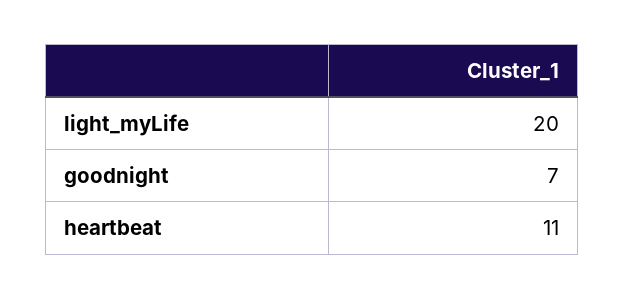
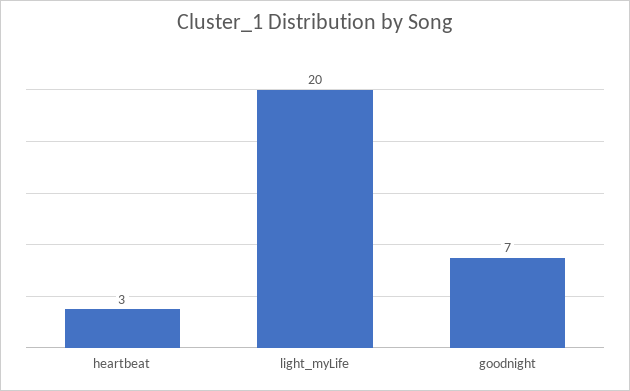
heartbeat: 11 -> 3

